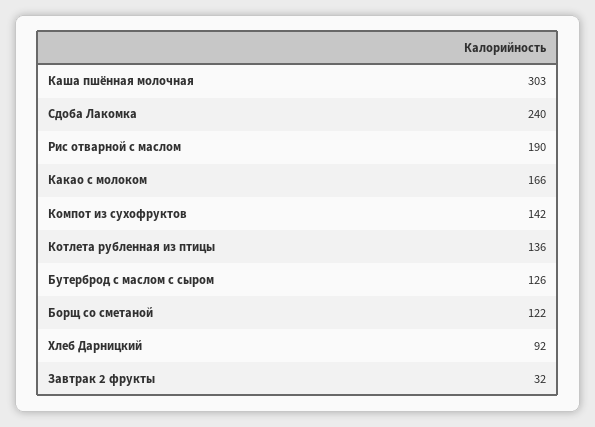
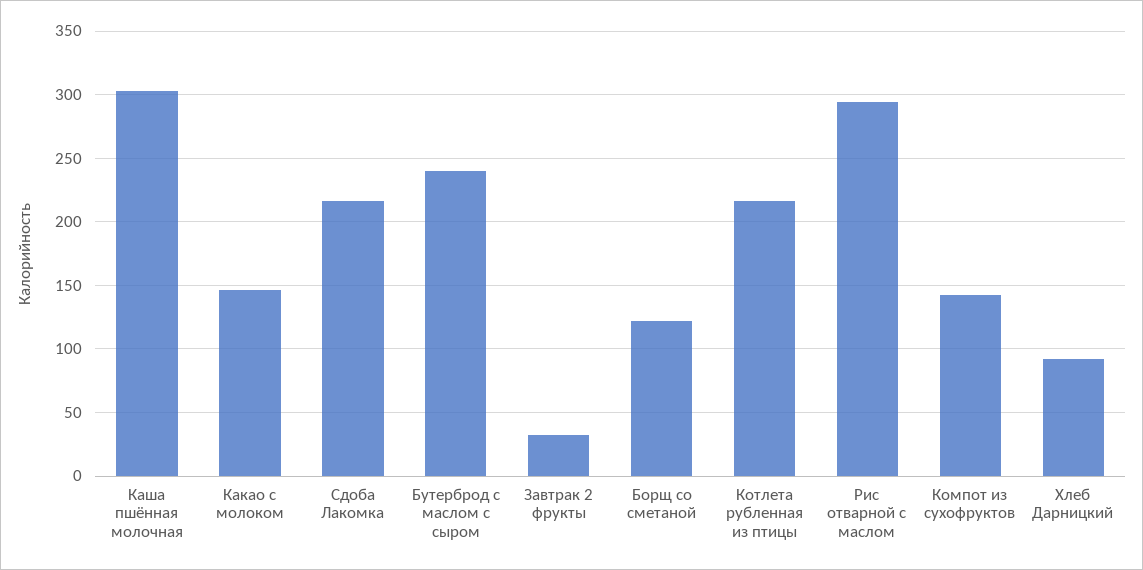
Сдоба Лакомка: 240 -> 215
Рис отварной с маслом: 190 -> 295
Какао с молоком: 166 -> 145
Котлета рубленная из птицы: 136 -> 215
Бутерброд с маслом с сыром: 126 -> 240

